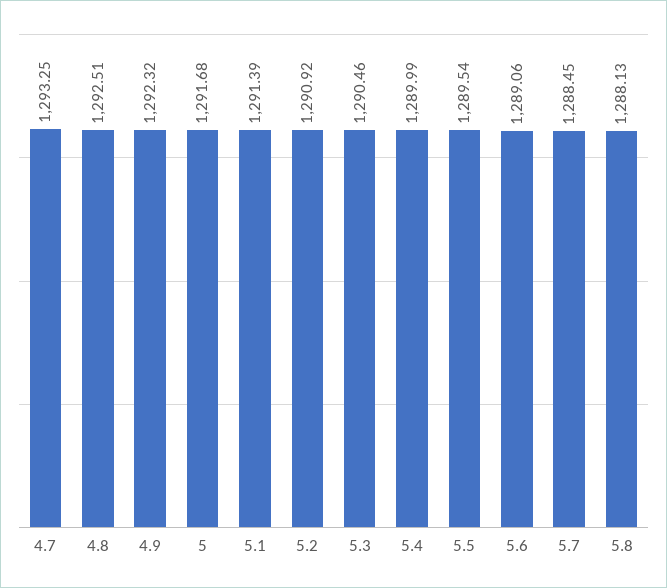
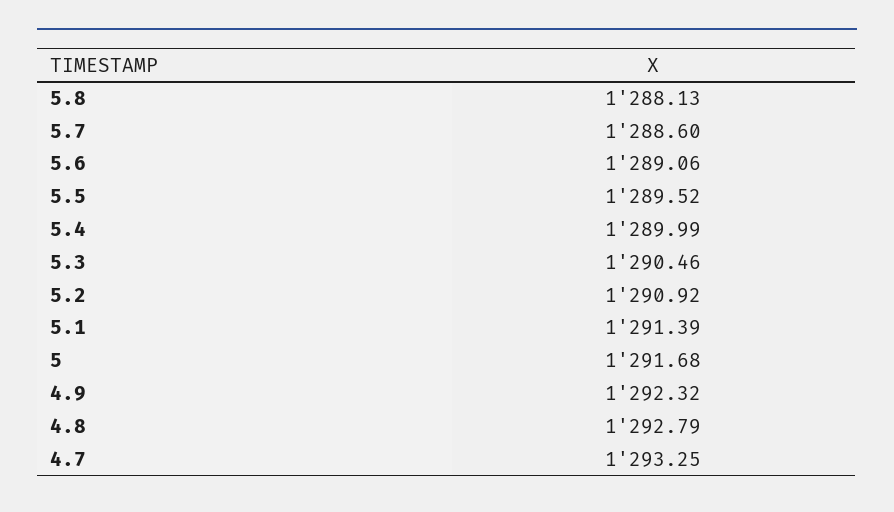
4.8: 1292.51 -> 1292.79
5.5: 1289.54 -> 1289.52
5.7: 1288.45 -> 1288.6

